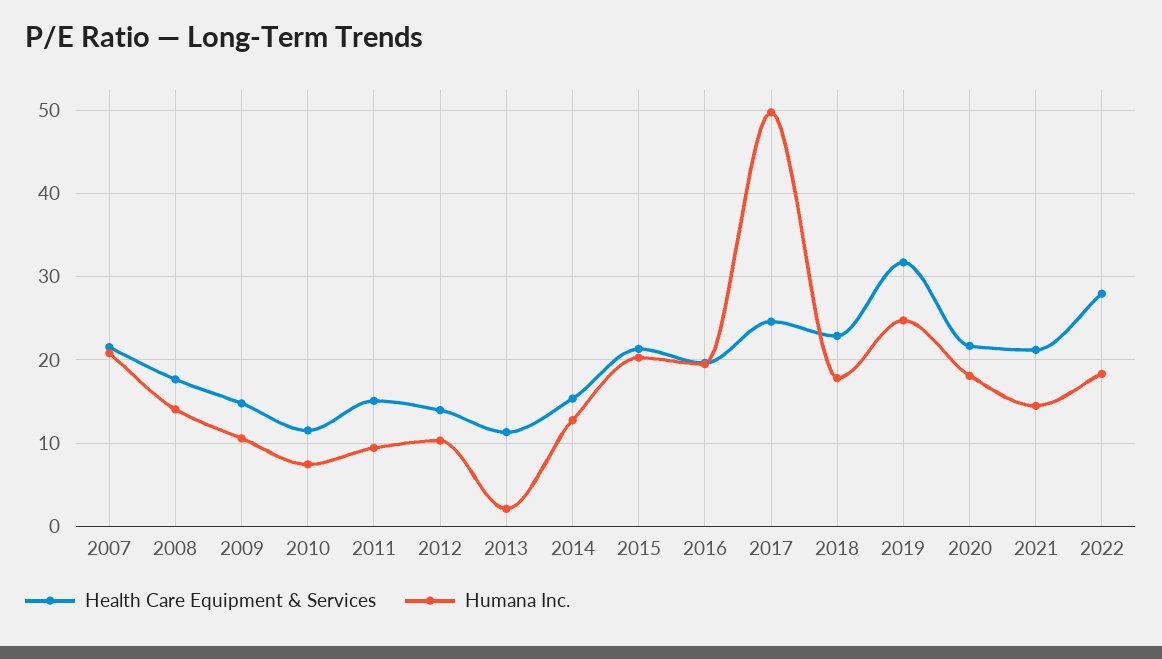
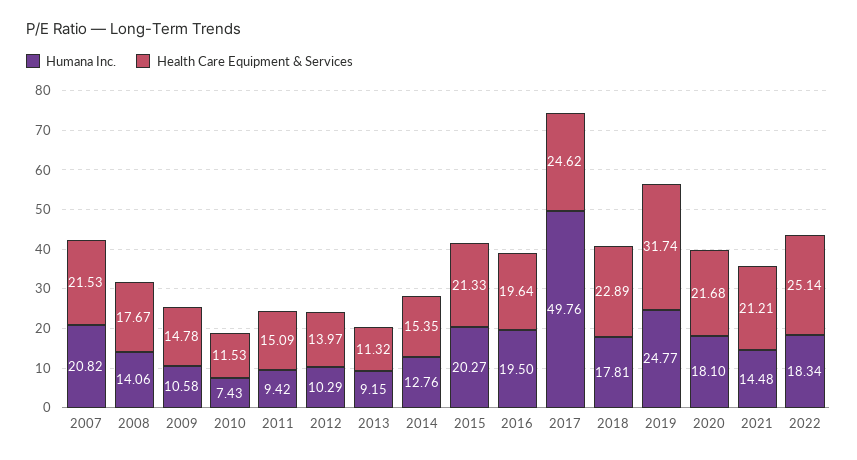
Humana Inc., 2013: 2 -> 9.15
Health Care Equipment & Services, 2022: 28 -> 25.14

